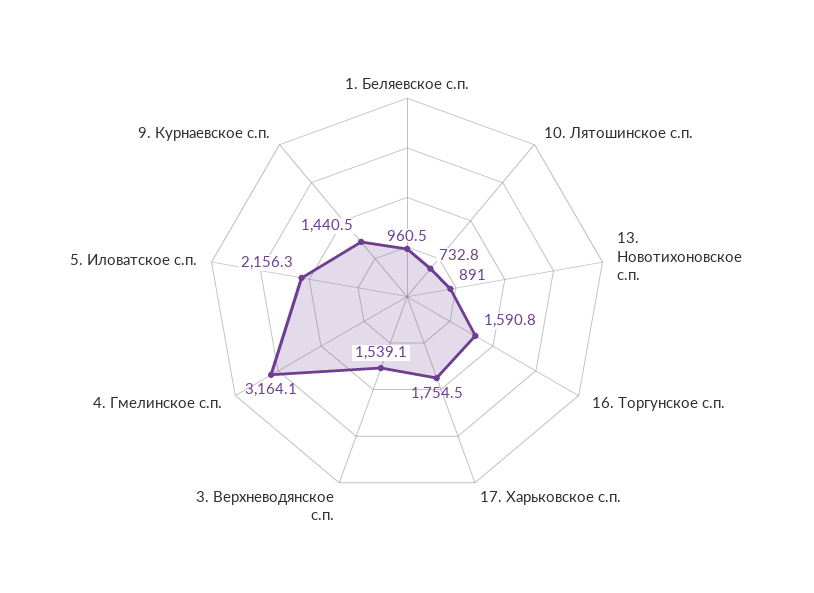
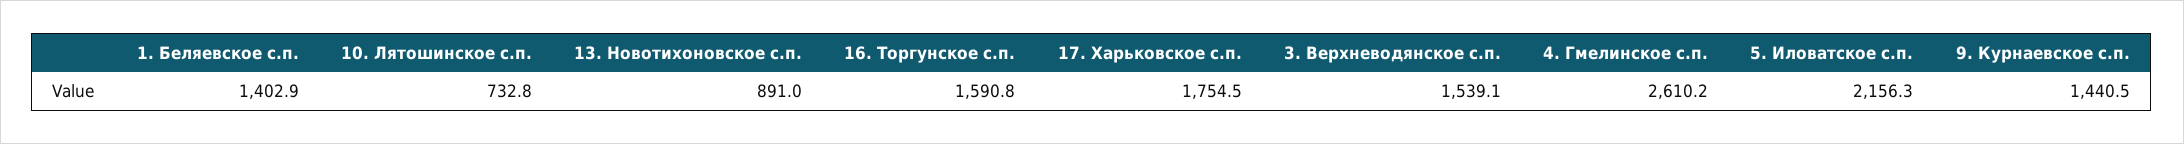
1. Беляевское с.п.: 960.5 -> 1402.9
4. Гмелинское с.п.: 3164.1 -> 2610.2

